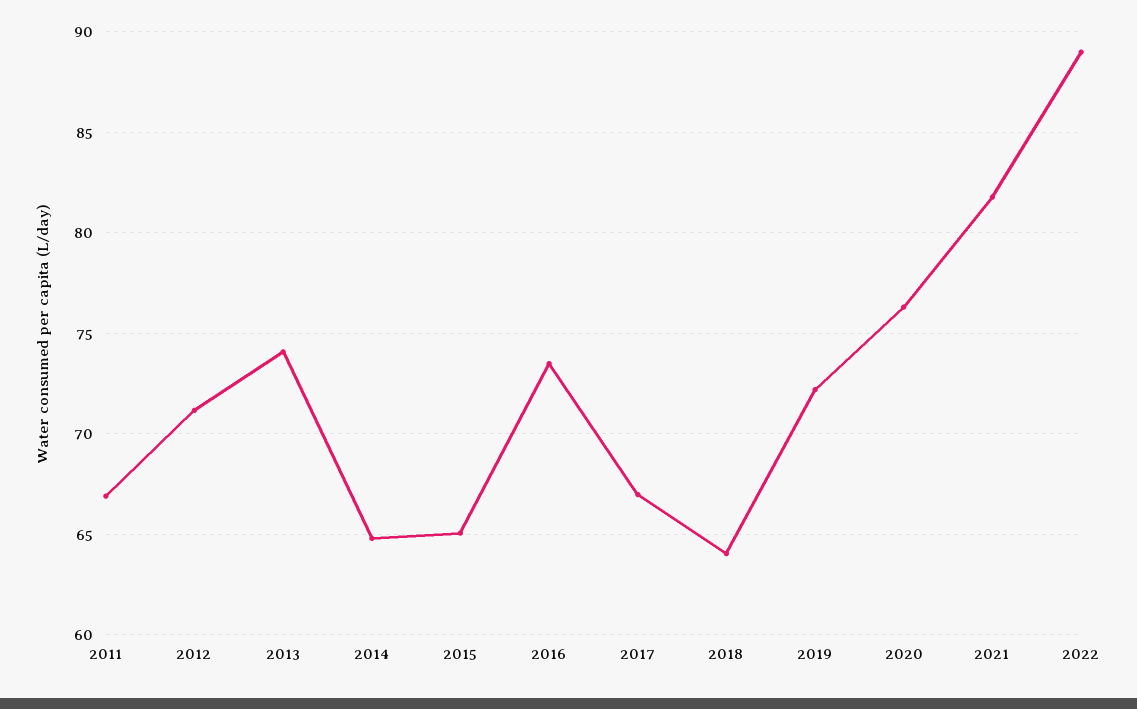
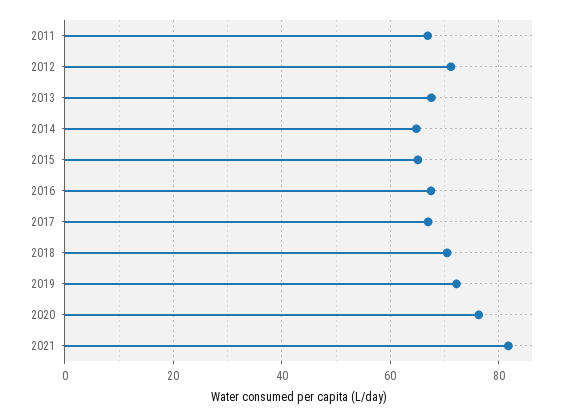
2013: 74 -> 68
2016: 73.5 -> 68
2018: 64 -> 70
2022: 89 -> none

